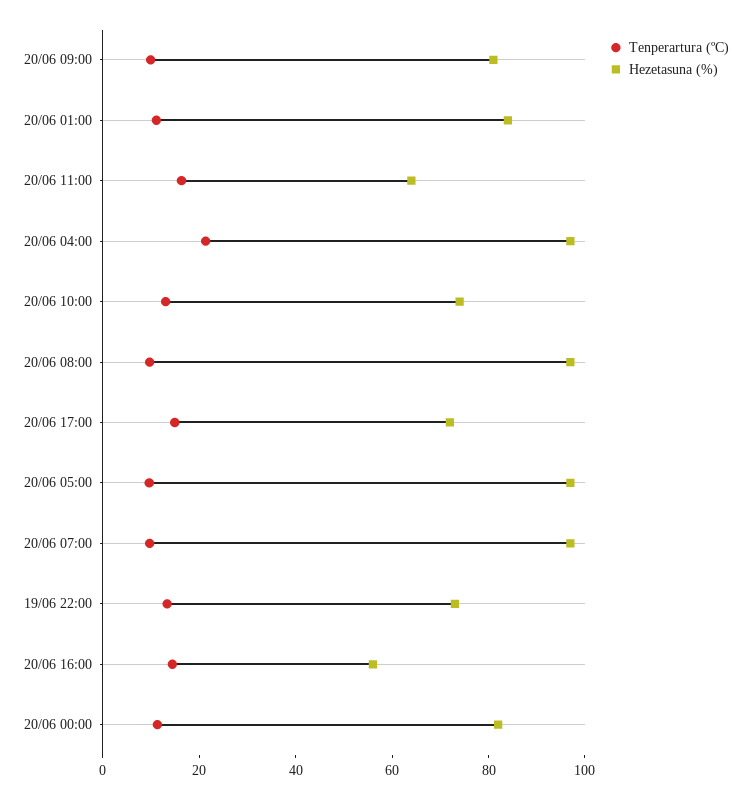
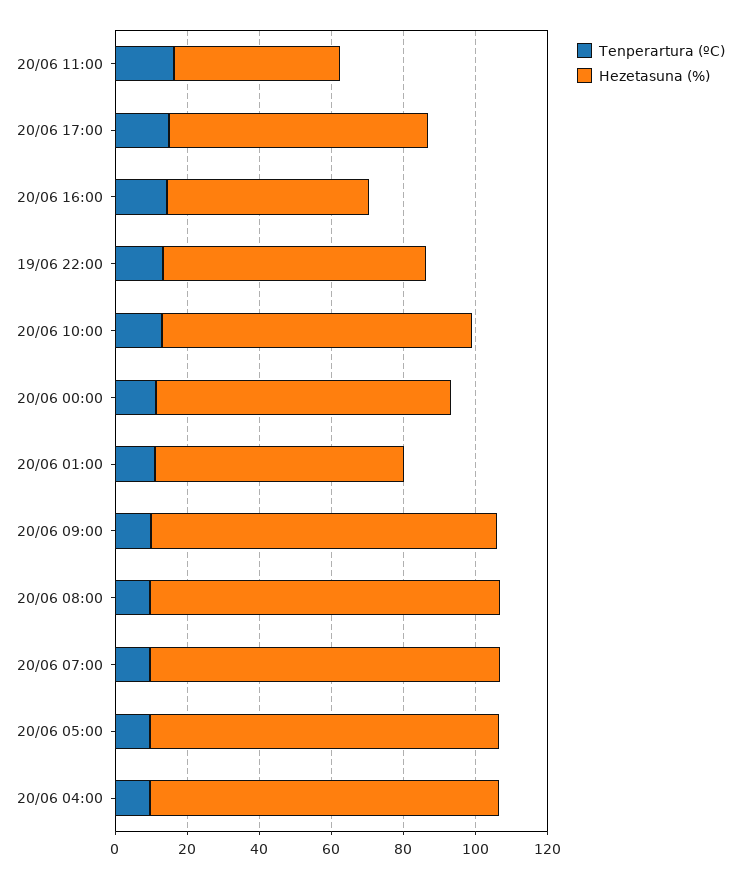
Hezetasuna (%), 20/06 09:00: 80 -> 95
Hezetasuna (%), 20/06 01:00: 85 -> 70
Hezetasuna (%), 20/06 11:00: 65 -> 45
Tenperartura (ºC), 20/06 04:00: 20 -> 10
Hezetasuna (%), 20/06 10:00: 75 -> 85

